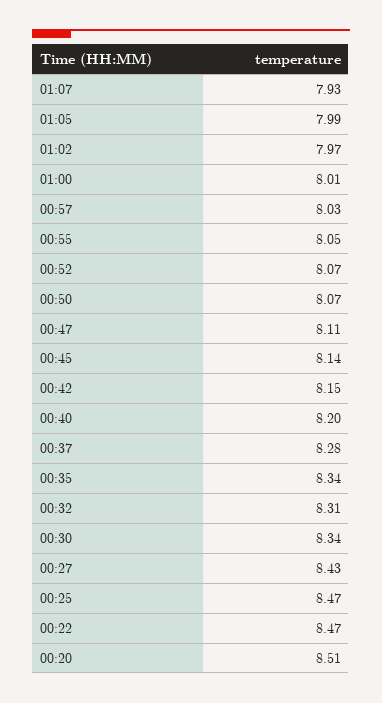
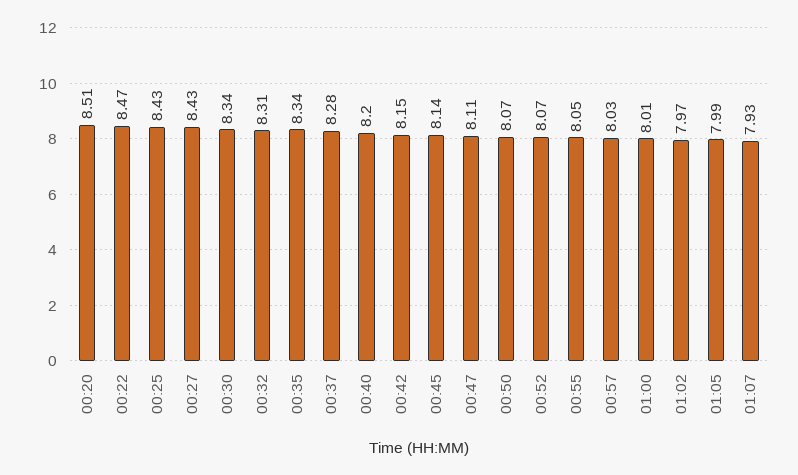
00:25: 8.47 -> 8.43

